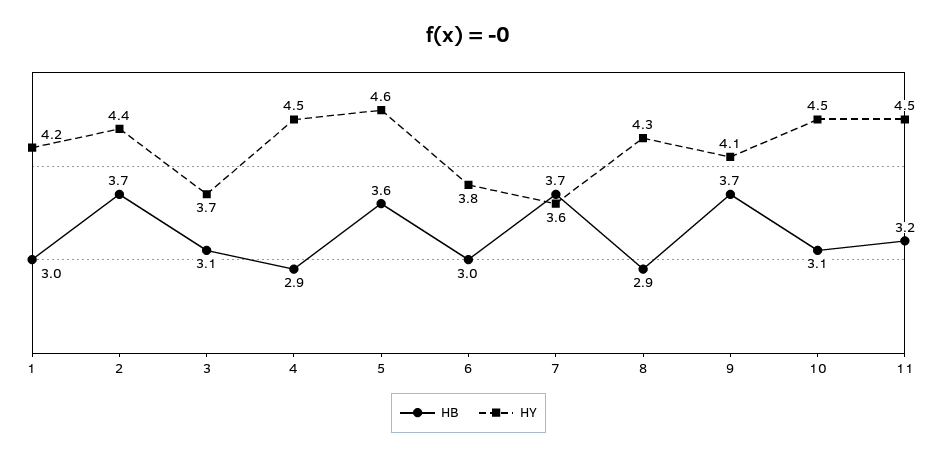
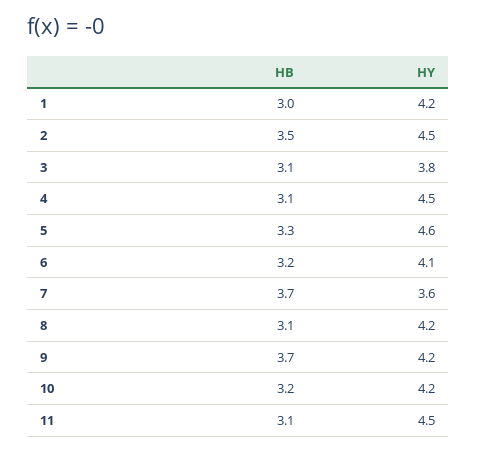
HB, 2: 3.7 -> 3.5
HY, 2: 4.4 -> 4.5
HY, 3: 3.7 -> 3.8
HB, 4: 2.9 -> 3.1
HB, 5: 3.6 -> 3.3
HB, 6: 3 -> 3.2
HY, 6: 3.8 -> 4.1
HB, 8: 2.9 -> 3.1
HY, 8: 4.3 -> 4.2
HY, 9: 4.1 -> 4.2
HB, 10: 3.1 -> 3.2
HY, 10: 4.5 -> 4.2
HB, 11: 3.2 -> 3.1

